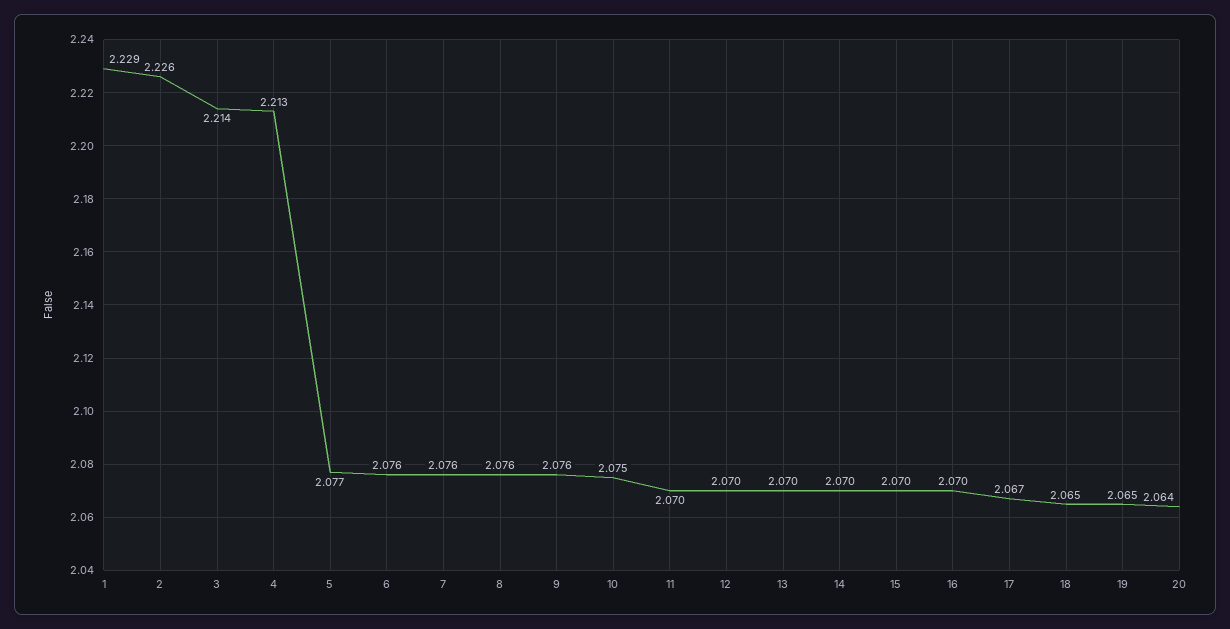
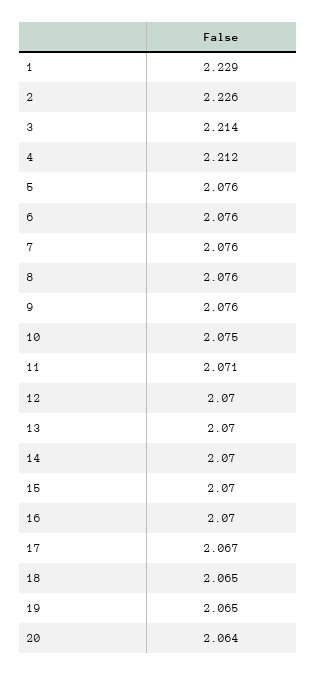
4: 2.213 -> 2.212
5: 2.077 -> 2.076
11: 2.07 -> 2.071

